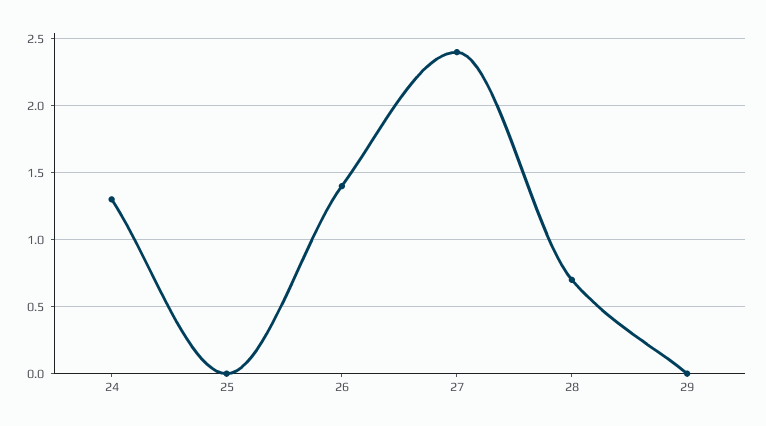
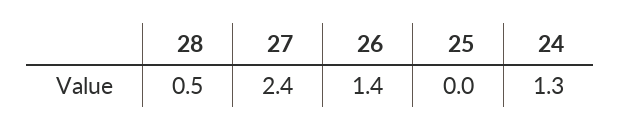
28: 0.7 -> 0.5
29: 0 -> none

